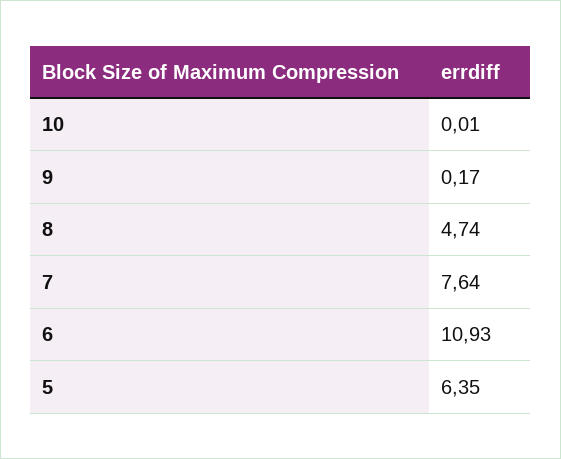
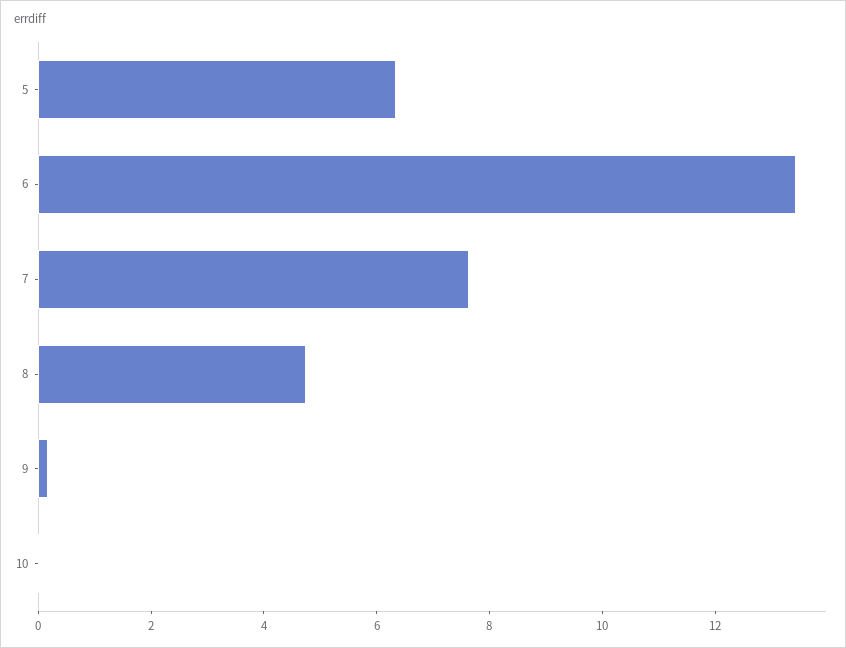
6: 10.93 -> 13.5

